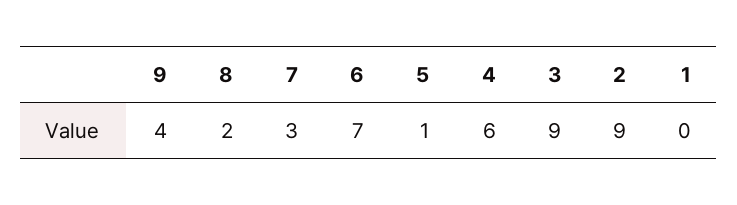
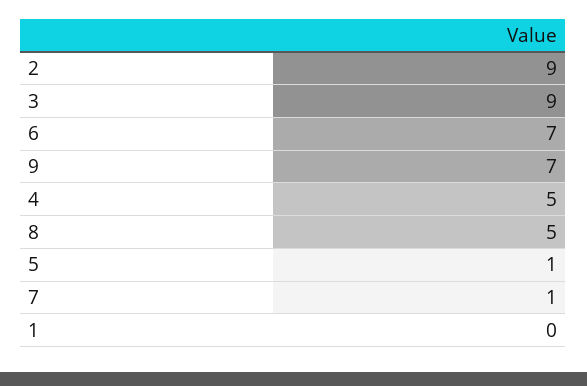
9: 4 -> 7
8: 2 -> 5
7: 3 -> 1
4: 6 -> 5

